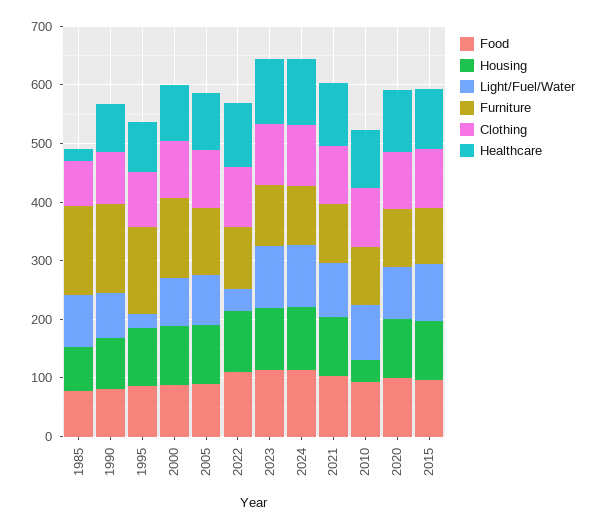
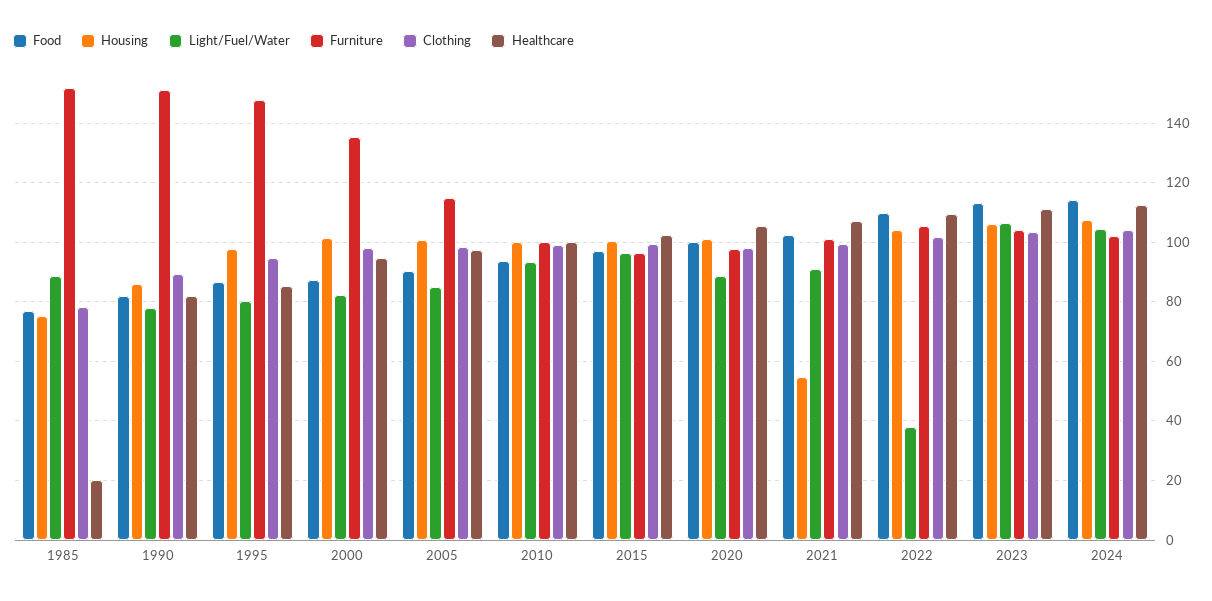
Light/Fuel/Water, 1995: 20 -> 80
Housing, 2021: 100 -> 55
Housing, 2010: 40 -> 100

